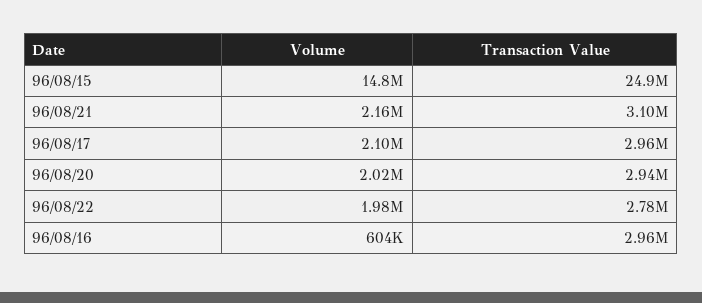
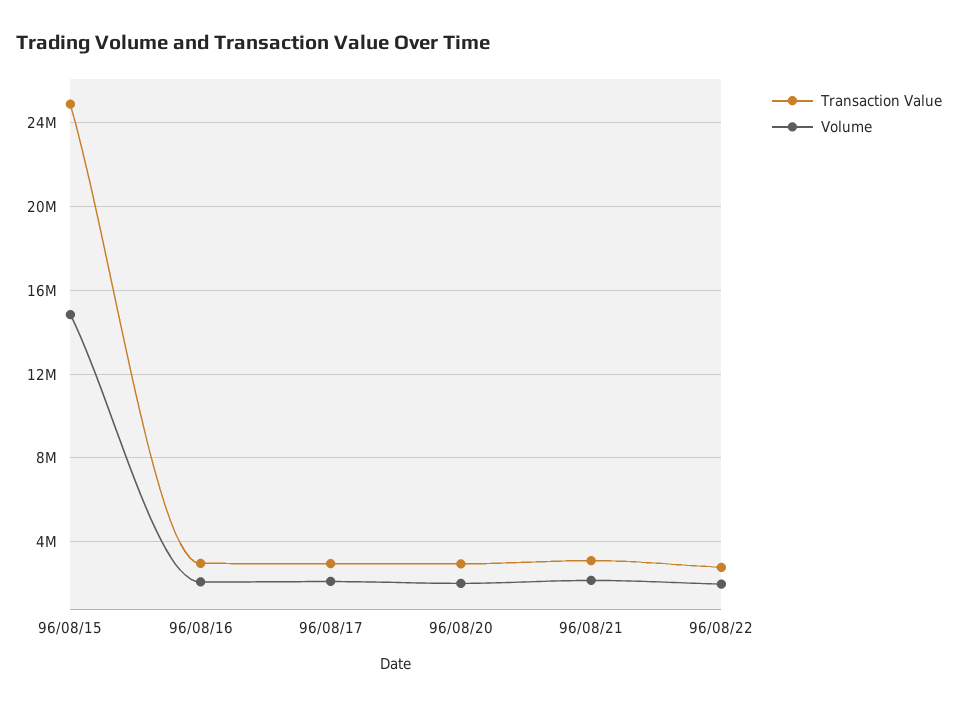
Volume, 96/08/16: 604000 -> 2000000

